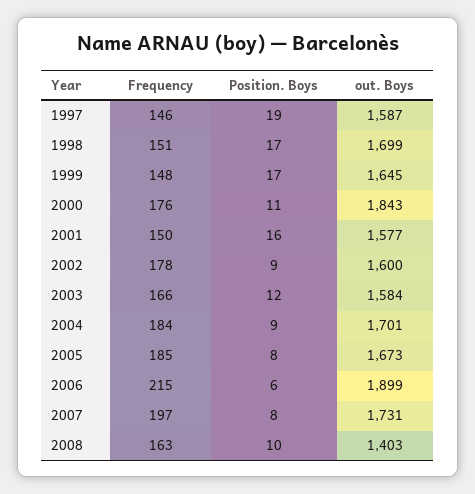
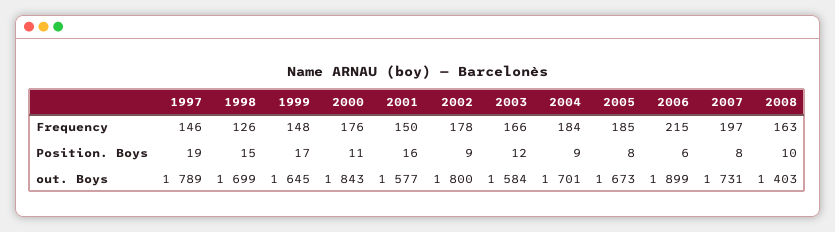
out. Boys, 1997: 1587 -> 1789
Frequency, 1998: 151 -> 126
Position. Boys, 1998: 17 -> 15
out. Boys, 2002: 1600 -> 1800

